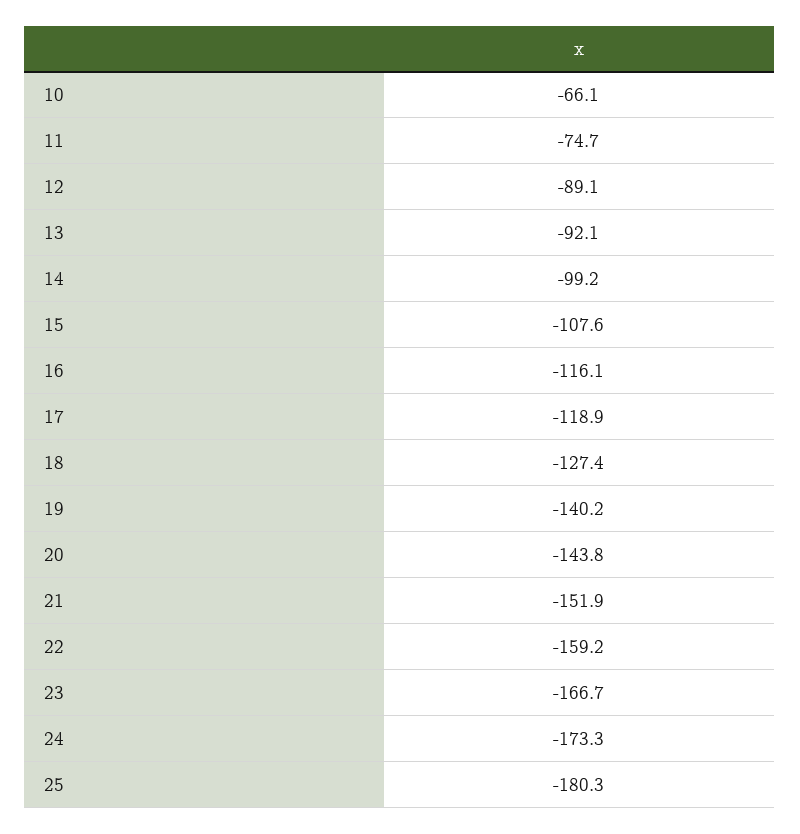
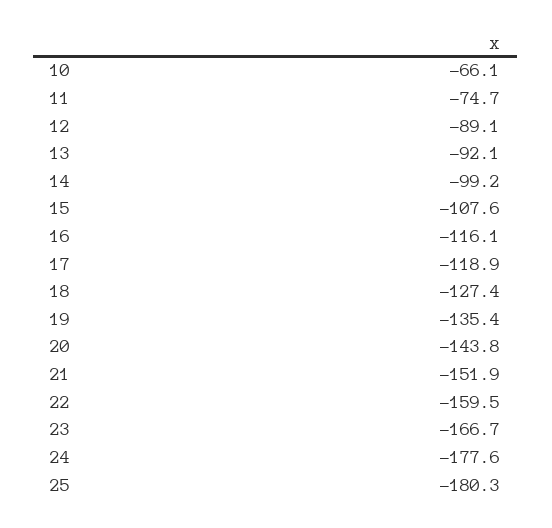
19: -140.2 -> -135.4
22: -159.2 -> -159.5
24: -173.3 -> -177.6

